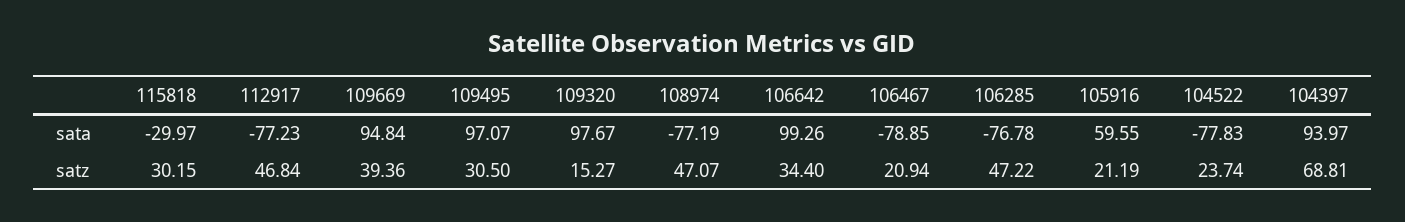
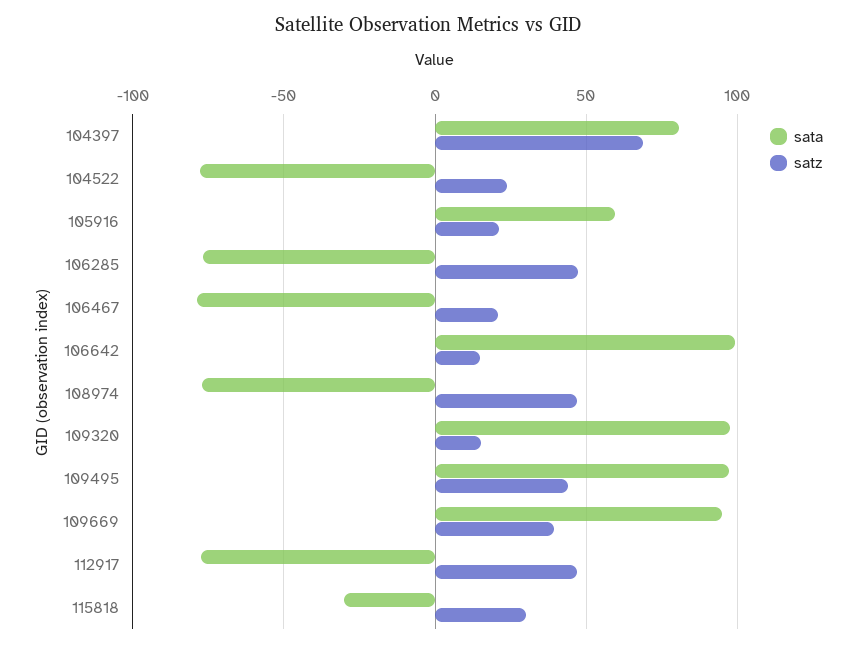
sata, 104397: 93.97 -> 80
satz, 109495: 30.5 -> 45
satz, 106642: 34.4 -> 15

